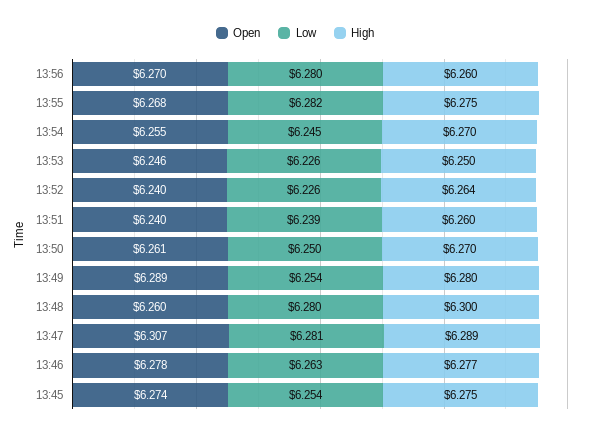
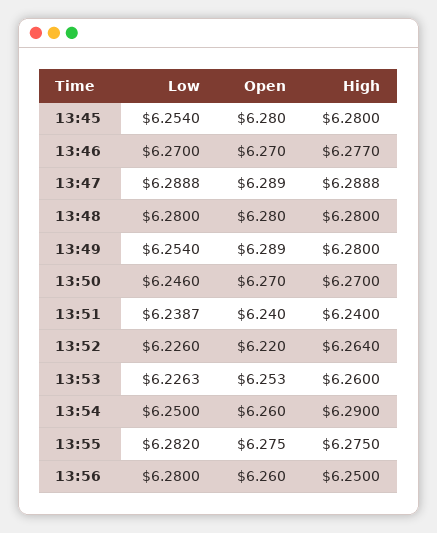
Open, 13:56: 6.27 -> 6.26
High, 13:56: 6.26 -> 6.25
Open, 13:55: 6.268 -> 6.275
Open, 13:54: 6.255 -> 6.26
Low, 13:54: 6.245 -> 6.25
High, 13:54: 6.27 -> 6.29
Open, 13:53: 6.246 -> 6.253
High, 13:53: 6.25 -> 6.26
Open, 13:52: 6.24 -> 6.22
High, 13:51: 6.26 -> 6.24
Open, 13:50: 6.261 -> 6.27
Low, 13:50: 6.25 -> 6.246
Open, 13:48: 6.26 -> 6.28
High, 13:48: 6.3 -> 6.28
Open, 13:47: 6.307 -> 6.289
Low, 13:47: 6.281 -> 6.2888
Open, 13:46: 6.278 -> 6.27
Low, 13:46: 6.263 -> 6.27
Open, 13:45: 6.274 -> 6.28
High, 13:45: 6.275 -> 6.28

